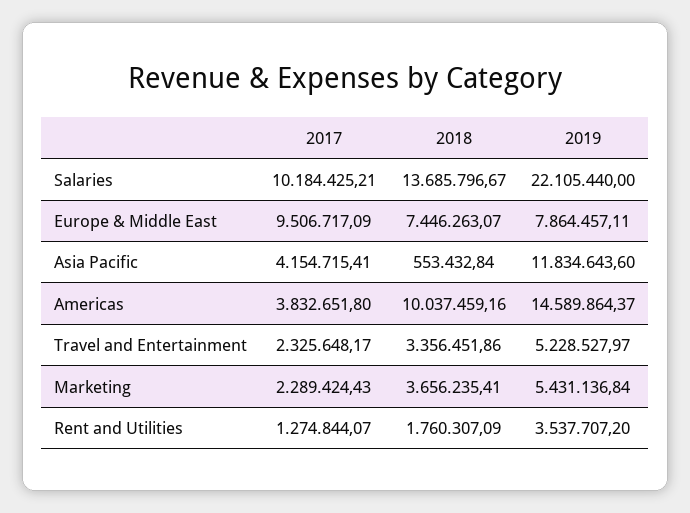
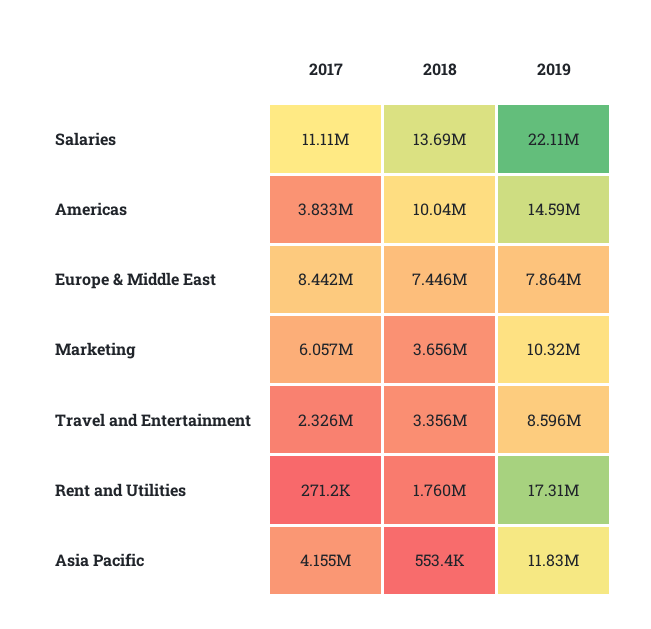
2017, Salaries: 10184425.21 -> 11110000
2017, Europe & Middle East: 9506717.09 -> 8442000
2019, Travel and Entertainment: 5228527.97 -> 8596000
2017, Marketing: 2289424.43 -> 6057000
2019, Marketing: 5431136.84 -> 10320000
2017, Rent and Utilities: 1274844.07 -> 271200
2019, Rent and Utilities: 3537707.2 -> 17310000

